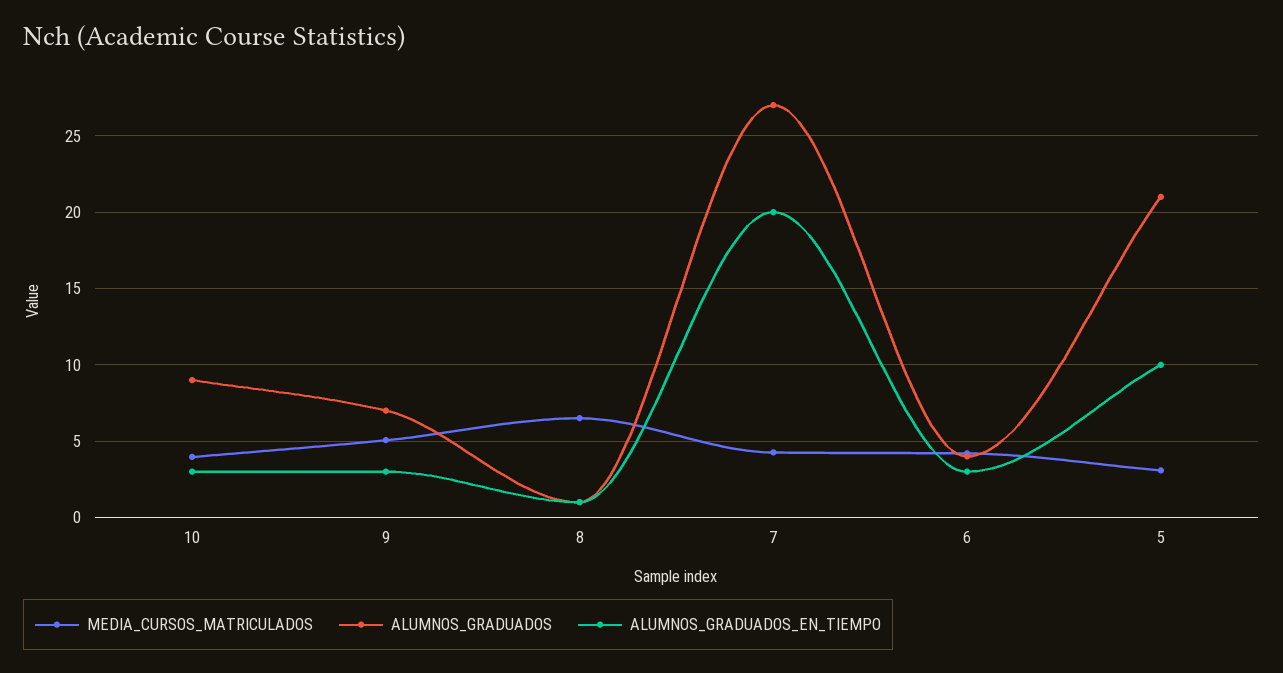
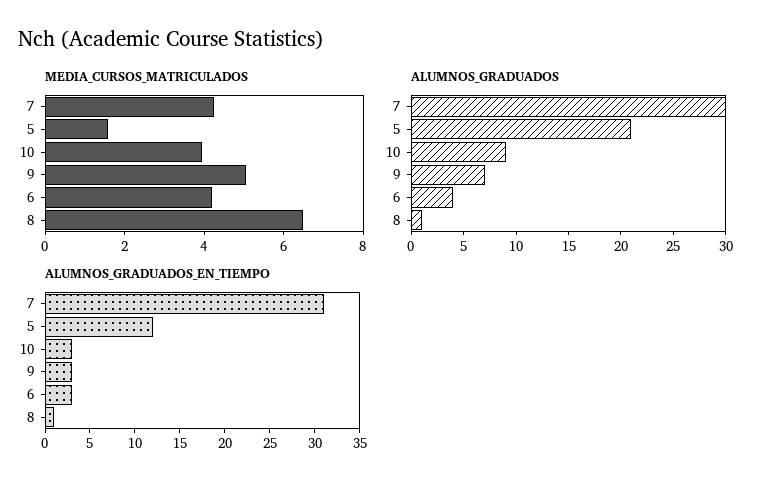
ALUMNOS_GRADUADOS, 7: 27 -> 30
ALUMNOS_GRADUADOS_EN_TIEMPO, 7: 20 -> 31
MEDIA_CURSOS_MATRICULADOS, 5: 3 -> 1.5
ALUMNOS_GRADUADOS_EN_TIEMPO, 5: 10 -> 12

